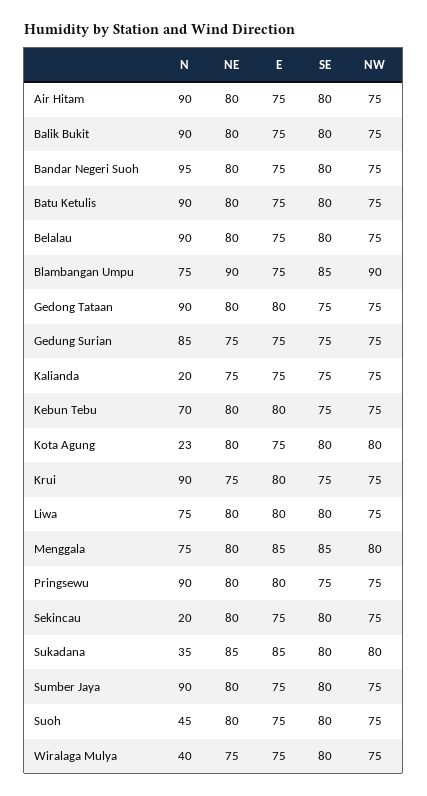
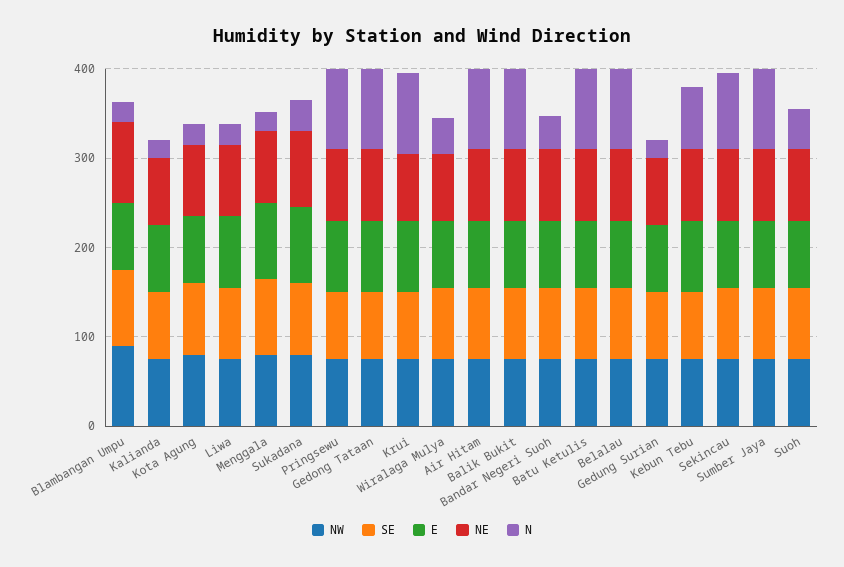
N, Bandar Negeri Suoh: 95 -> 40
N, Blambangan Umpu: 75 -> 20
N, Gedung Surian: 85 -> 20
N, Liwa: 75 -> 20
N, Menggala: 75 -> 20
N, Sekincau: 20 -> 80

